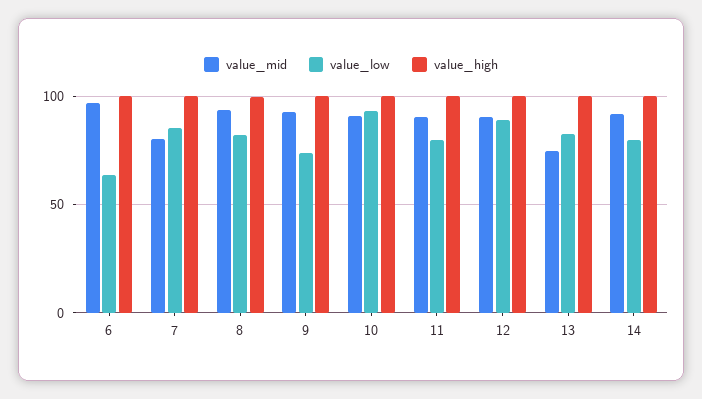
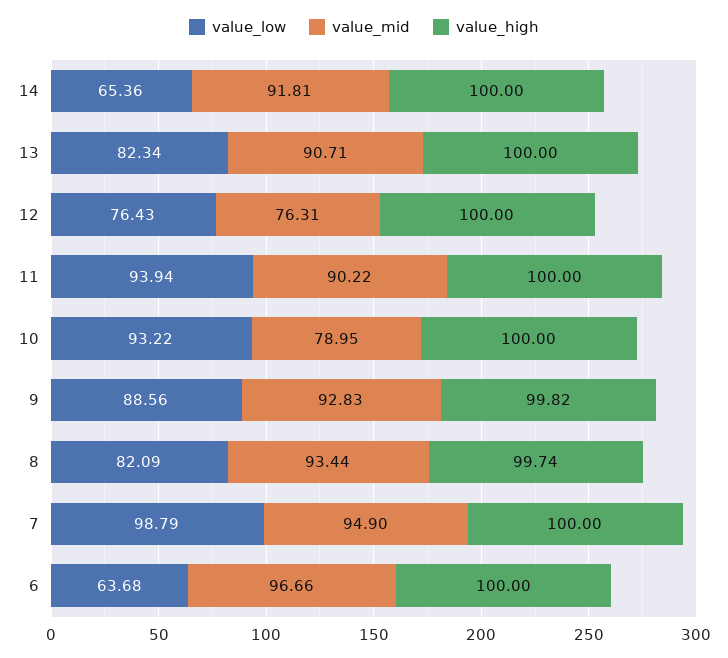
value_mid, 7: 80 -> 94.9
value_low, 7: 85 -> 98.79
value_low, 9: 75 -> 88.56
value_mid, 10: 90 -> 78.95
value_low, 11: 80 -> 93.94
value_mid, 12: 90 -> 76.31
value_low, 12: 90 -> 76.43
value_mid, 13: 75 -> 90.71
value_low, 14: 80 -> 65.36

